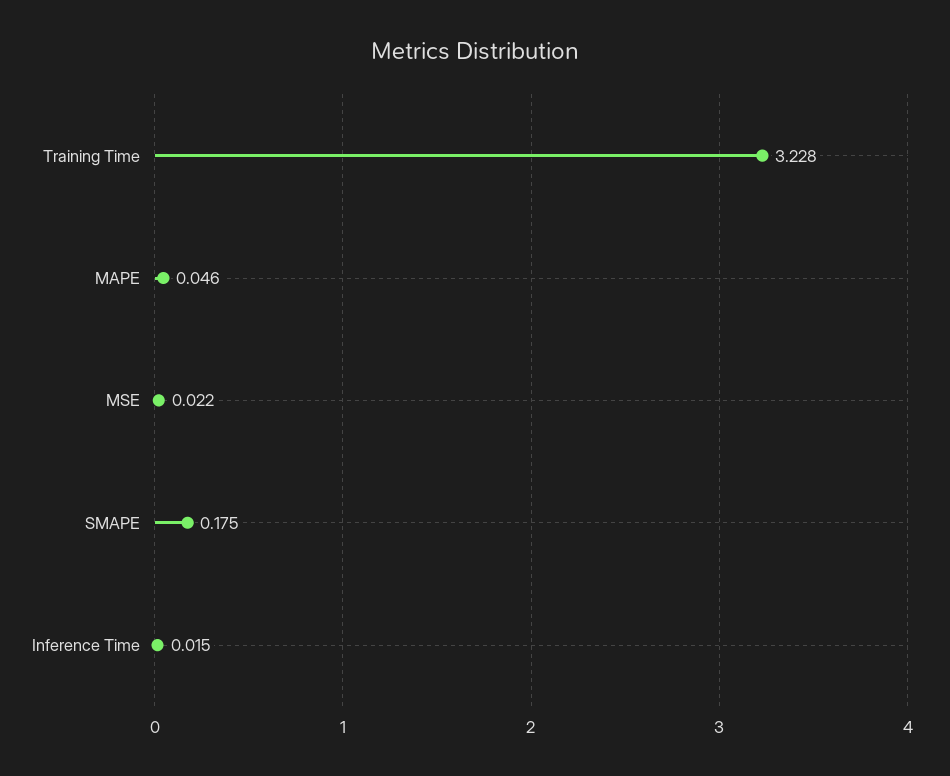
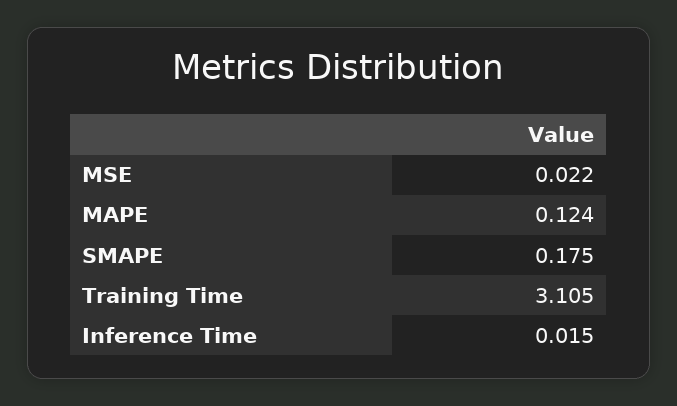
Training Time: 3.228 -> 3.105
MAPE: 0.046 -> 0.124

